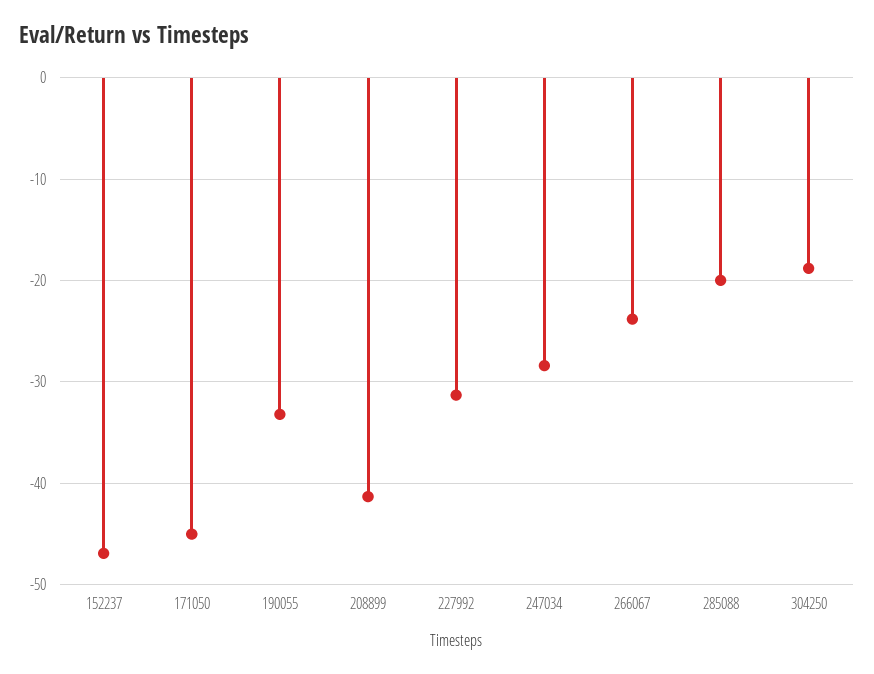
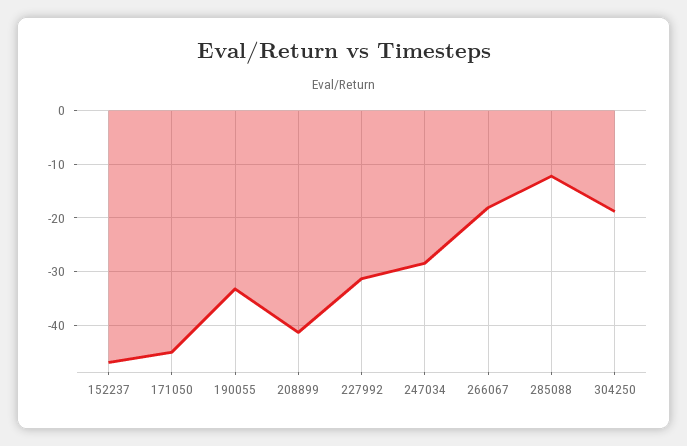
266067: -24 -> -18
285088: -20 -> -12

